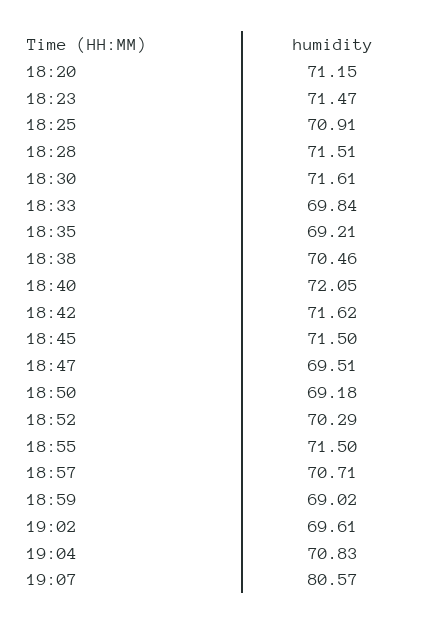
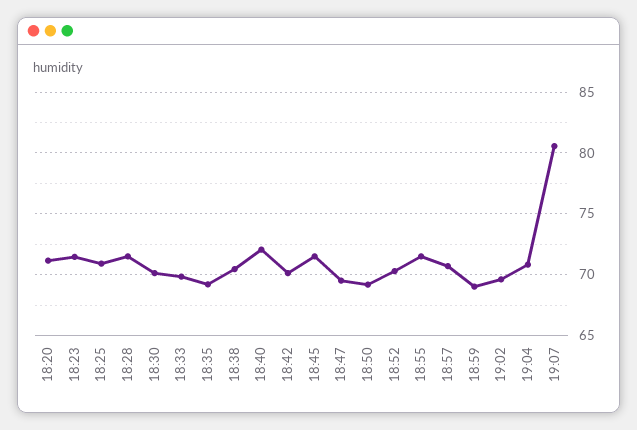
18:30: 71.61 -> 70
18:42: 71.62 -> 70

